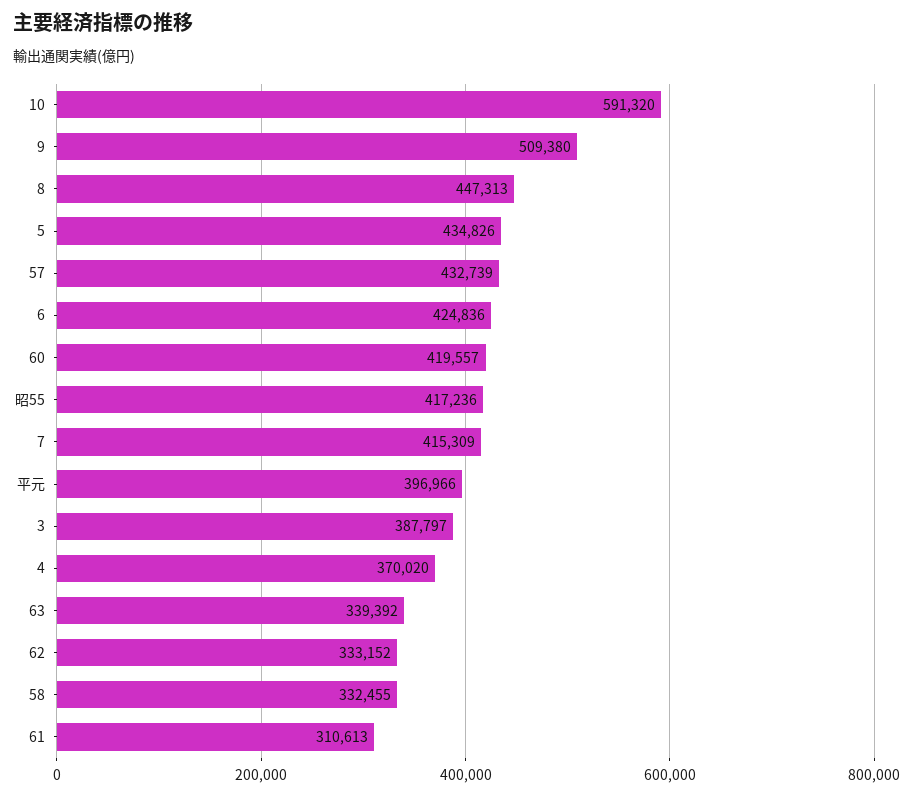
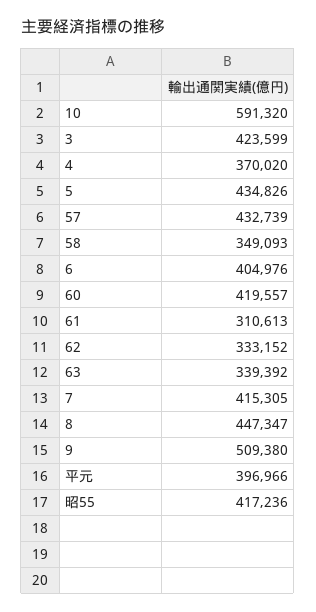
8: 447313 -> 447347
6: 424836 -> 404976
7: 415309 -> 415305
3: 387797 -> 423599
58: 332455 -> 349093

